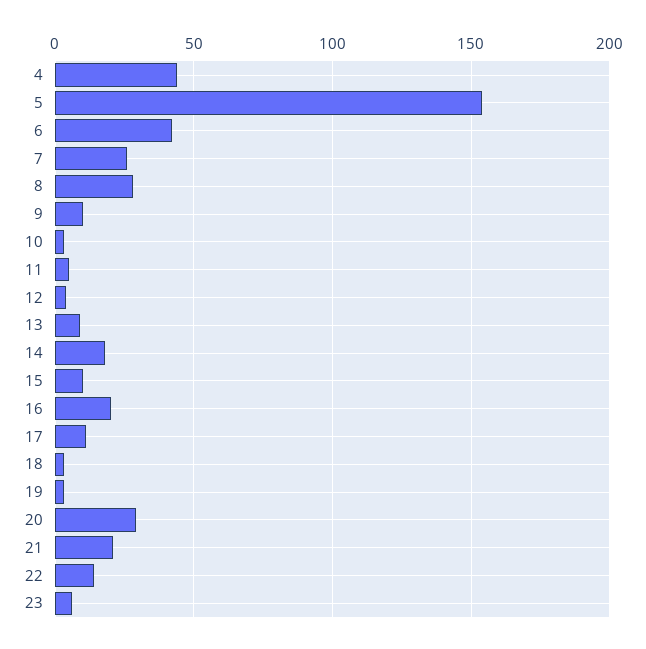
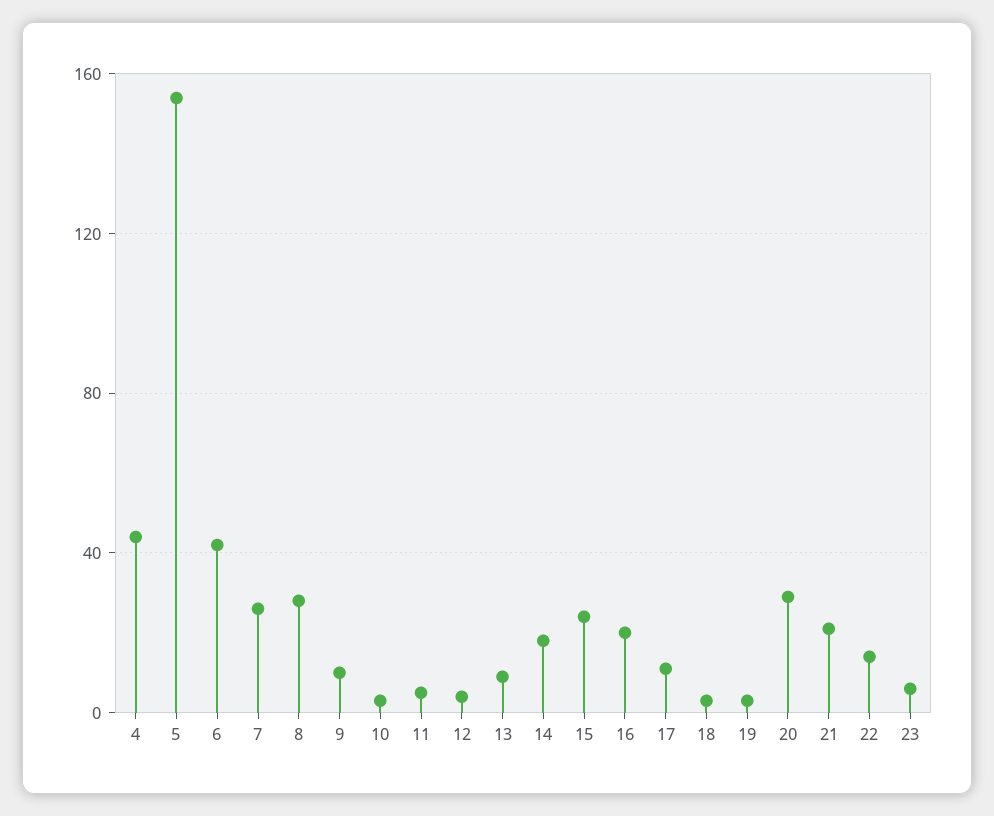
15: 10 -> 25

